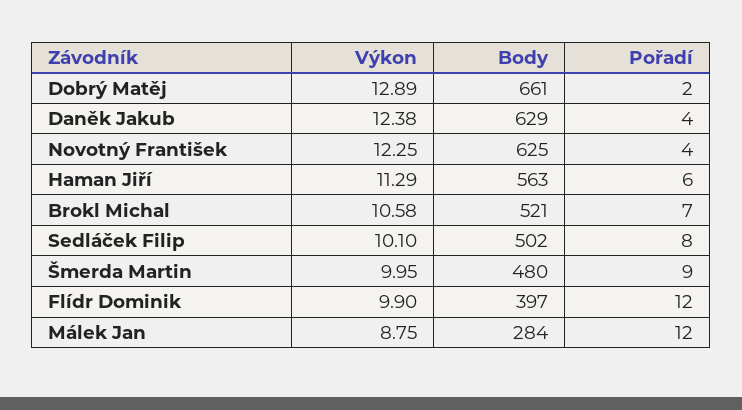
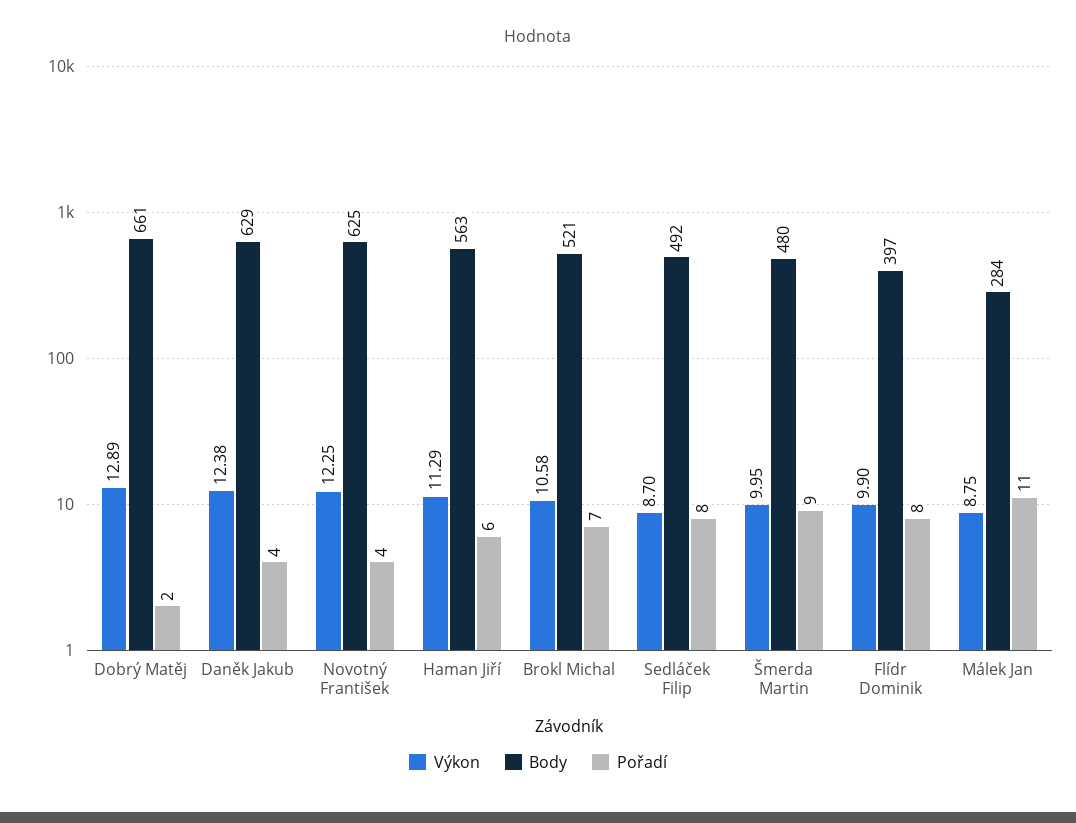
Výkon, Sedláček Filip: 10.1 -> 8.7
Body, Sedláček Filip: 502 -> 492
Pořadí, Flídr Dominik: 12 -> 8
Pořadí, Málek Jan: 12 -> 11

